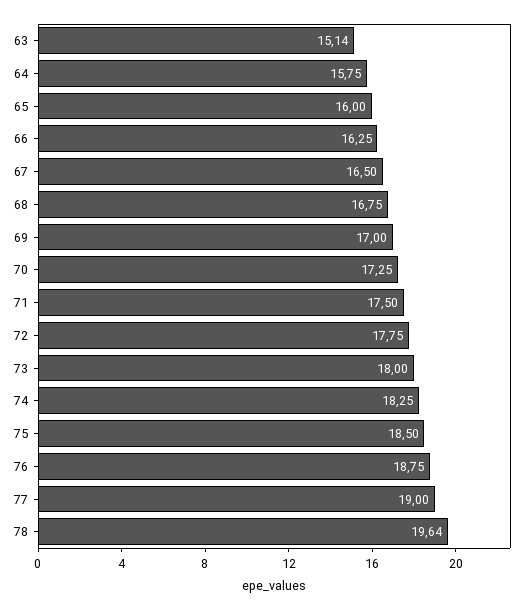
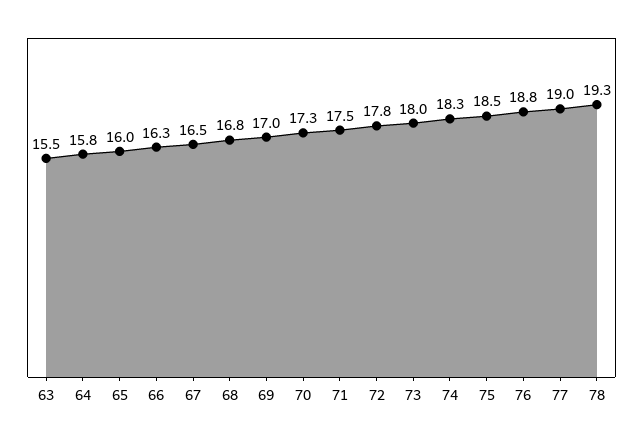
63: 15.14 -> 15.5
78: 19.64 -> 19.3

